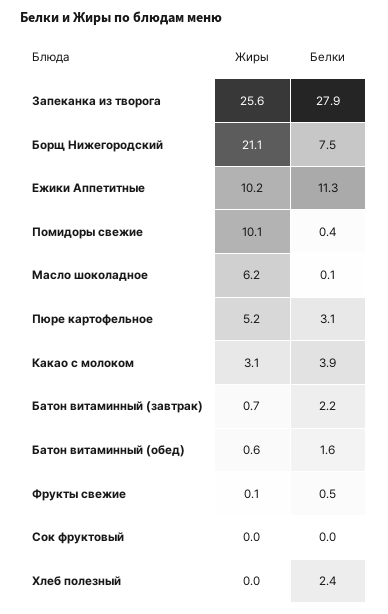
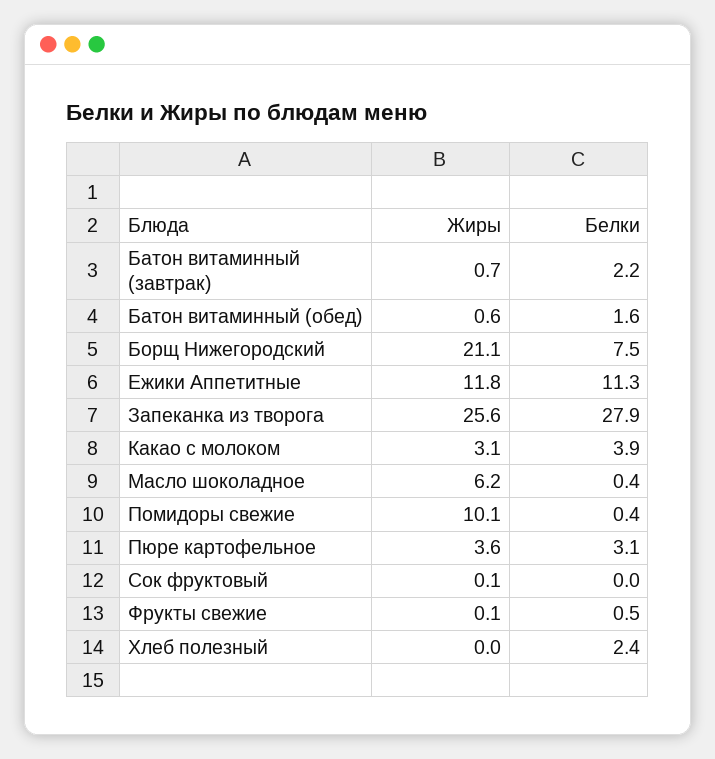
Жиры, Ежики Аппетитные: 10.2 -> 11.8
Белки, Масло шоколадное: 0.1 -> 0.4
Жиры, Пюре картофельное: 5.2 -> 3.6
Жиры, Сок фруктовый: 0 -> 0.1

